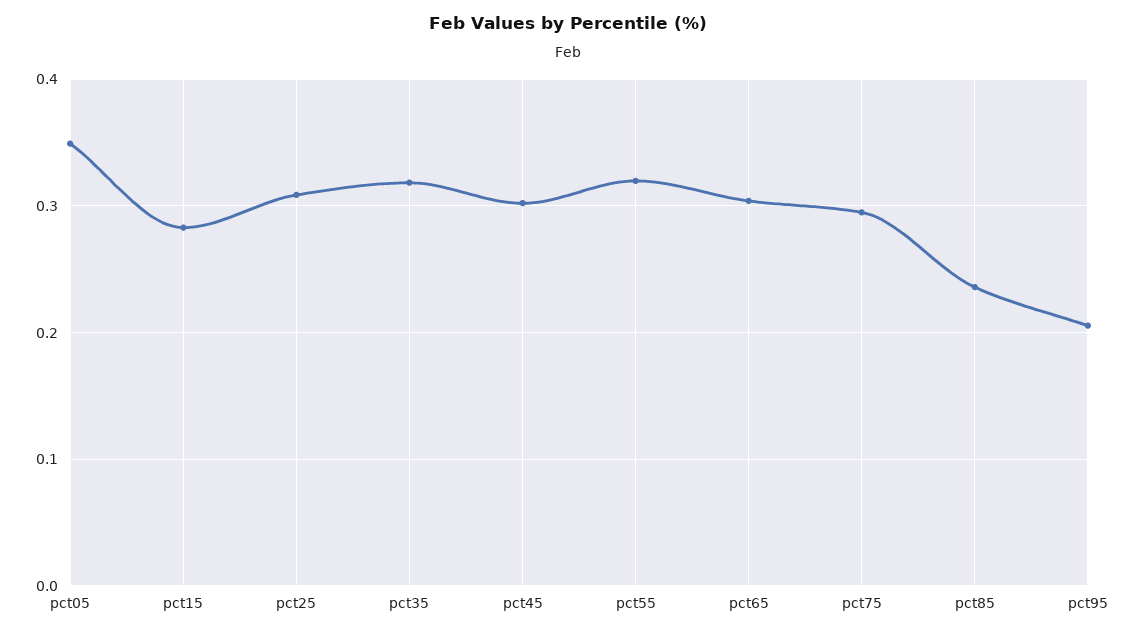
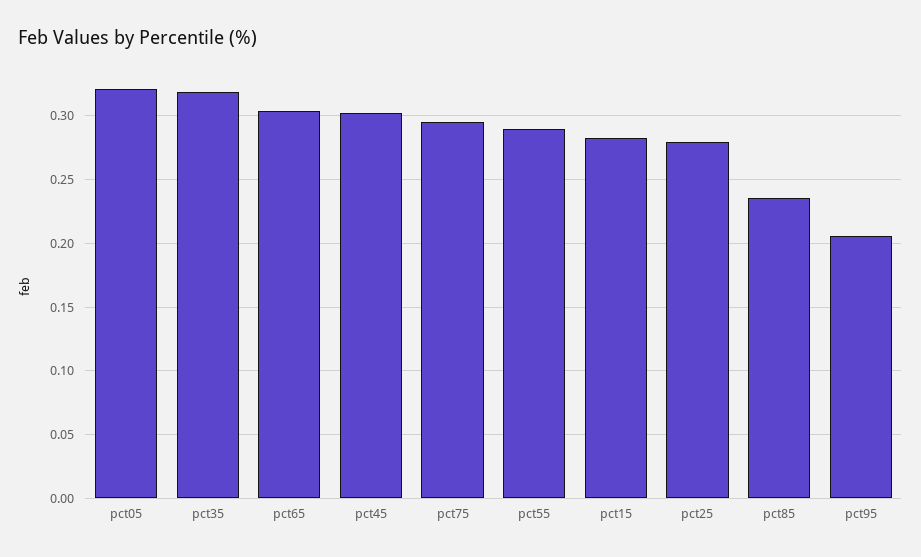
pct05: 0.35 -> 0.32
pct25: 0.31 -> 0.28
pct55: 0.32 -> 0.29

